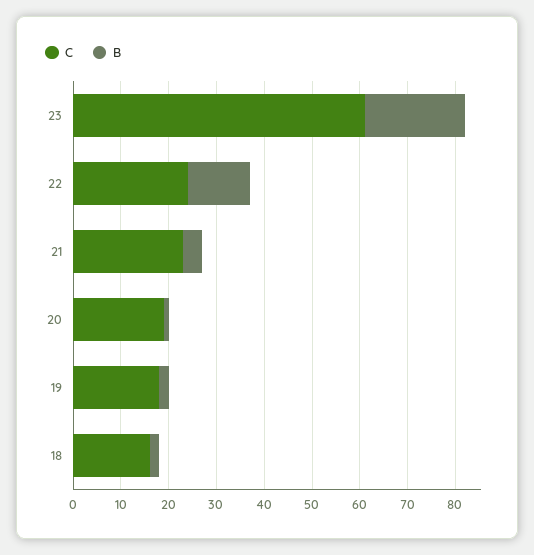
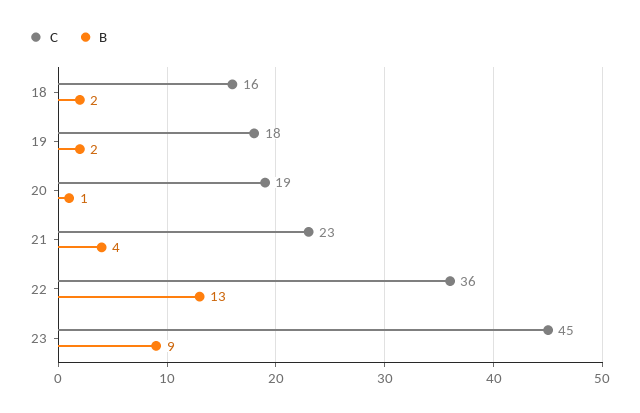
C, 23: 60 -> 45
B, 23: 20 -> 9
C, 22: 25 -> 36

